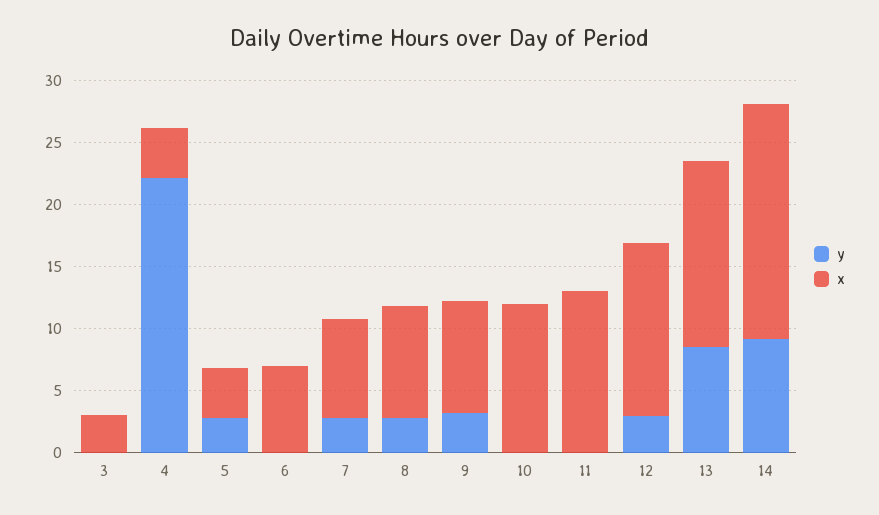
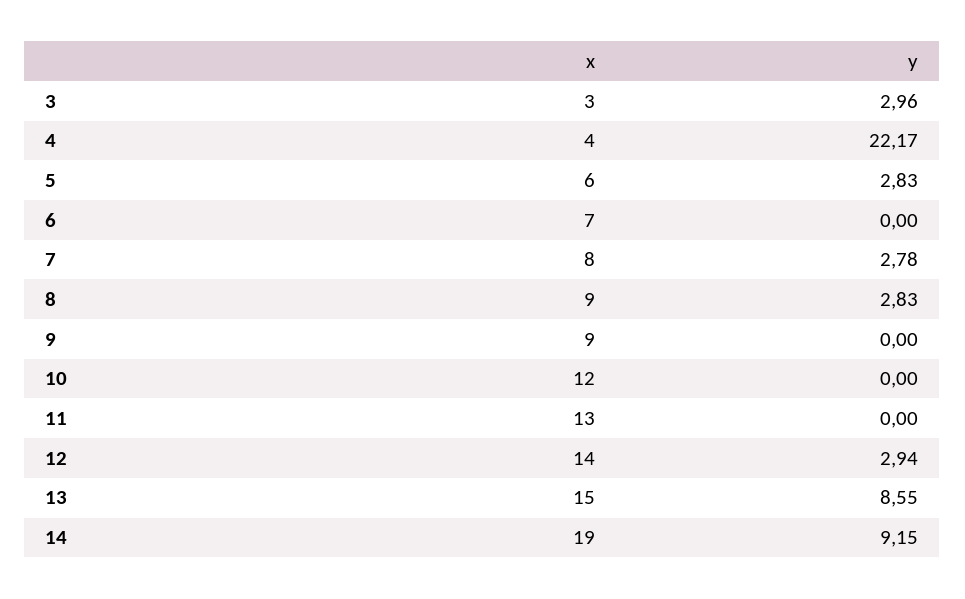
y, 3: 0 -> 2.96
x, 5: 4 -> 6
y, 9: 3 -> 0

